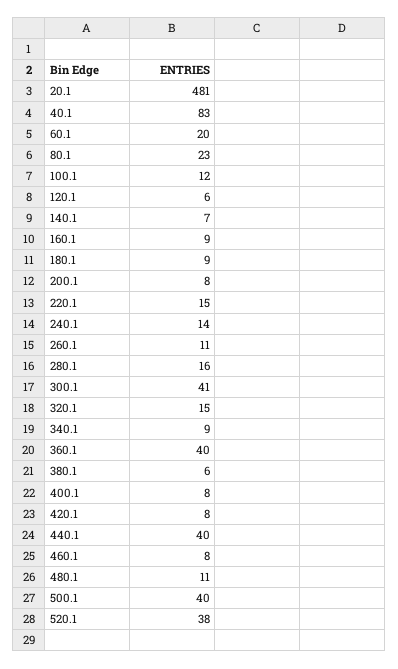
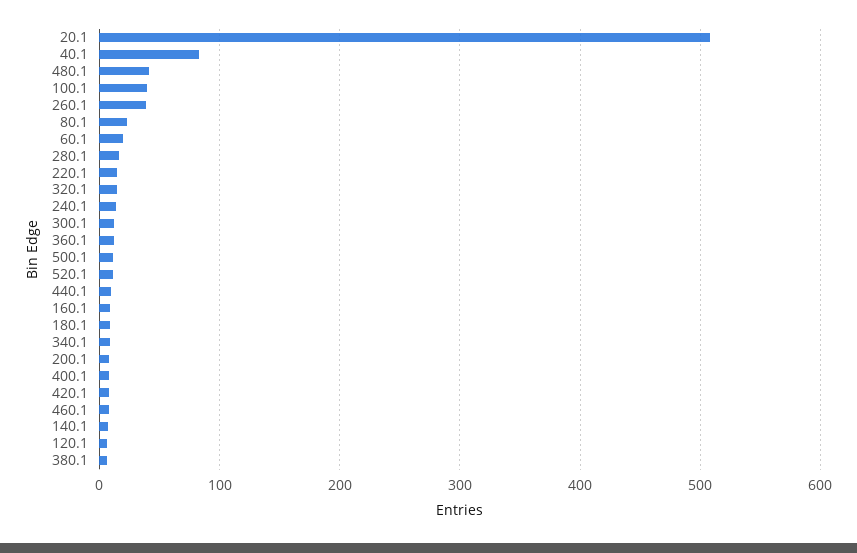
20.1: 481 -> 510
100.1: 12 -> 40
260.1: 11 -> 40
300.1: 41 -> 10
360.1: 40 -> 10
440.1: 40 -> 10
480.1: 11 -> 40
500.1: 40 -> 10
520.1: 38 -> 10

